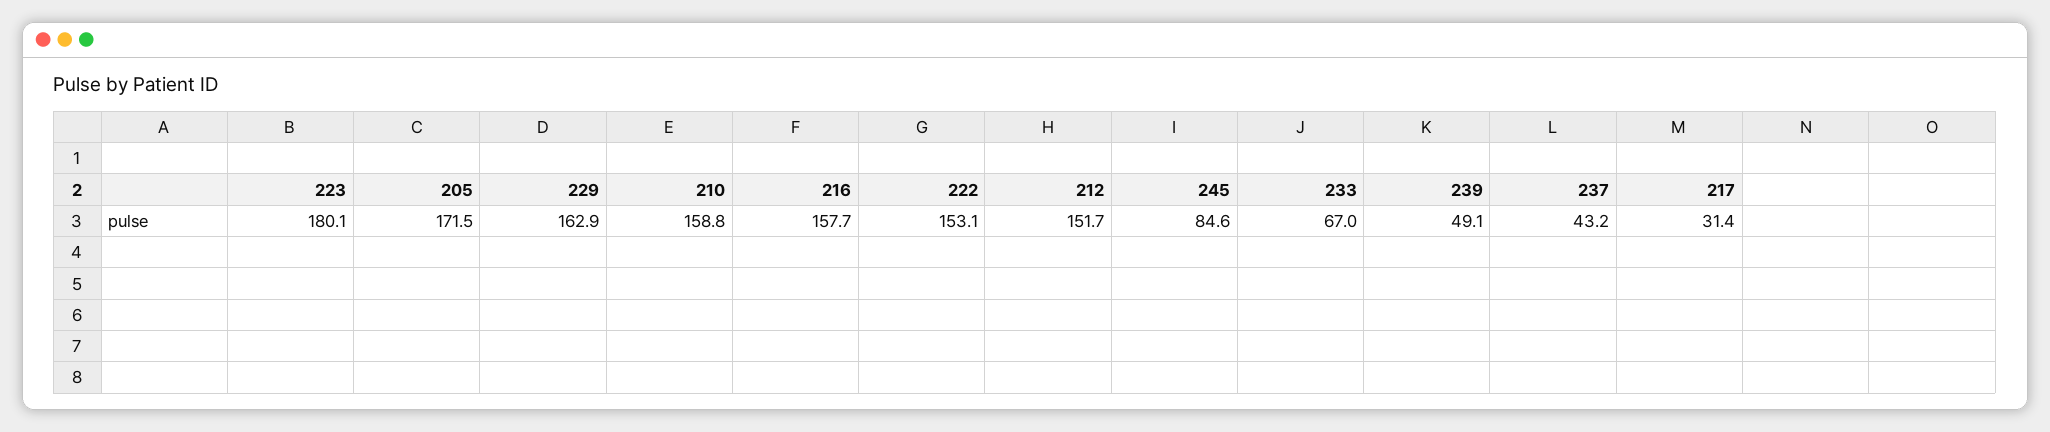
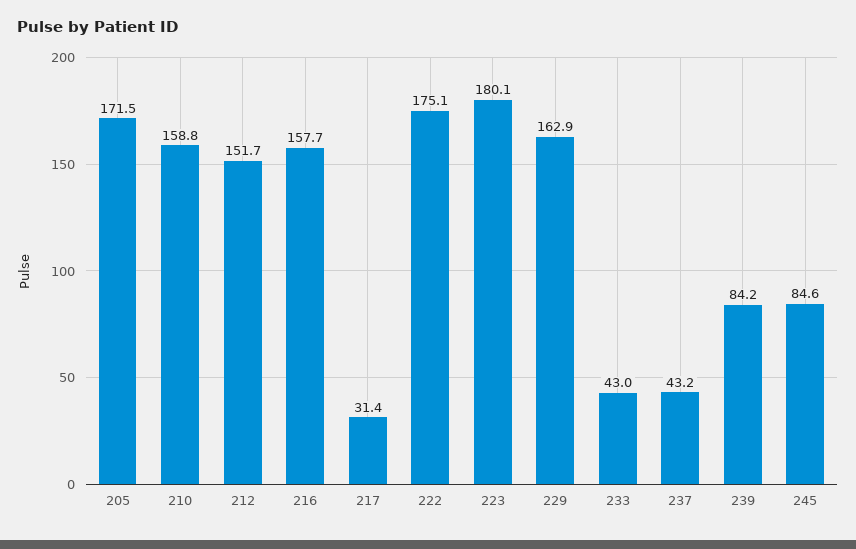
222: 153.1 -> 175.1
233: 67 -> 43
239: 49.1 -> 84.2

